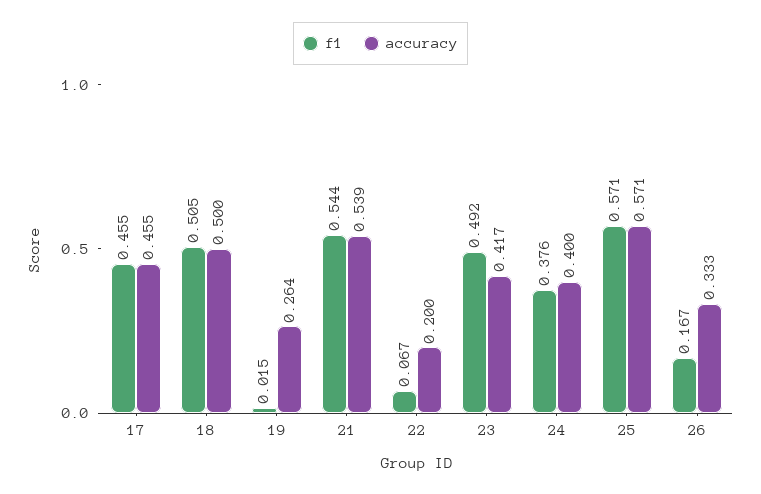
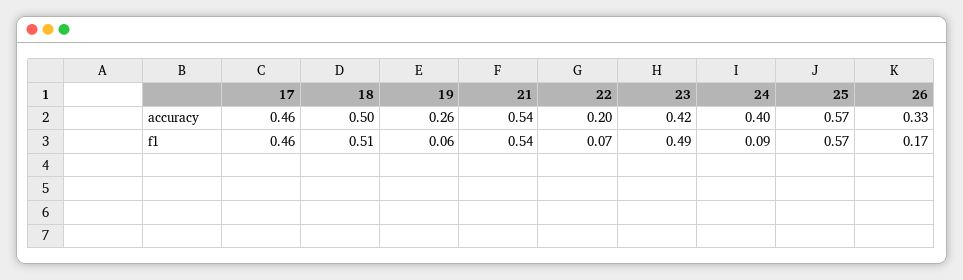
f1, 19: 0.015 -> 0.06
f1, 24: 0.376 -> 0.09

